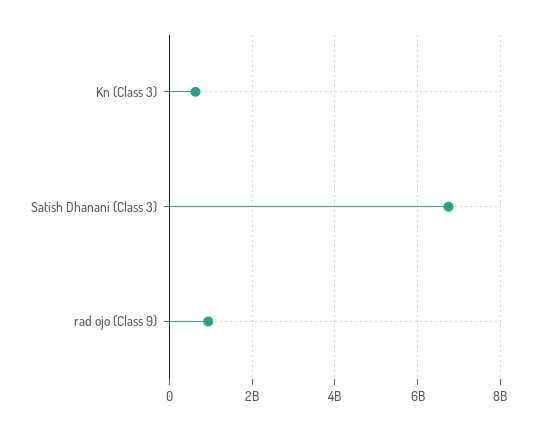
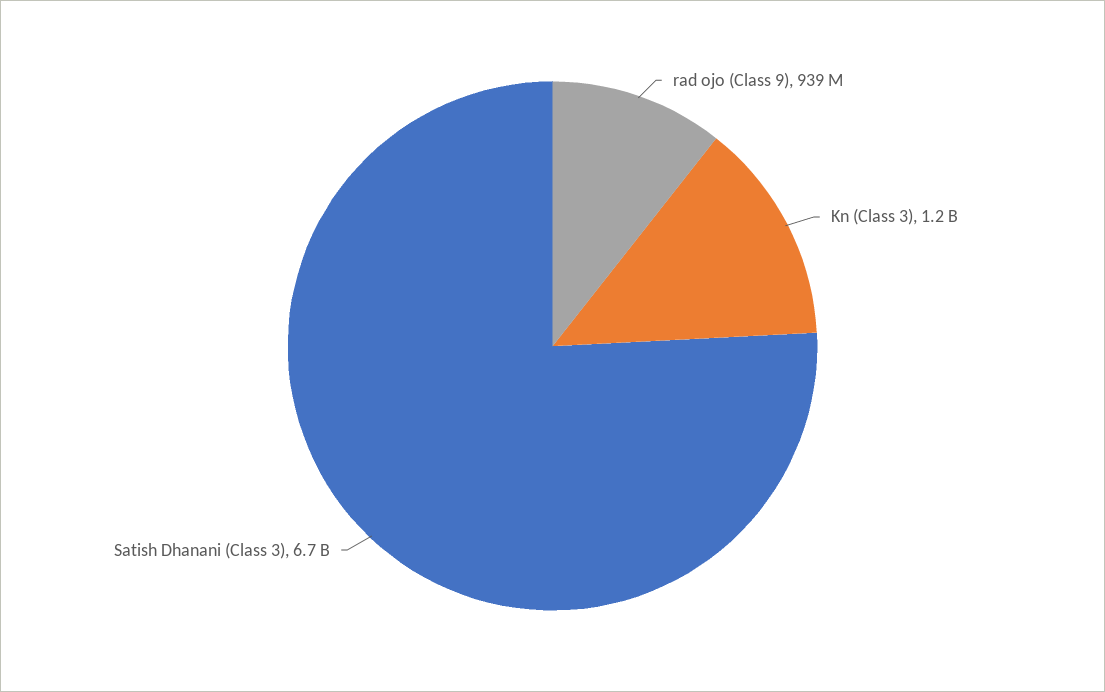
Kn (Class 3): 600000000 -> 1200000000

